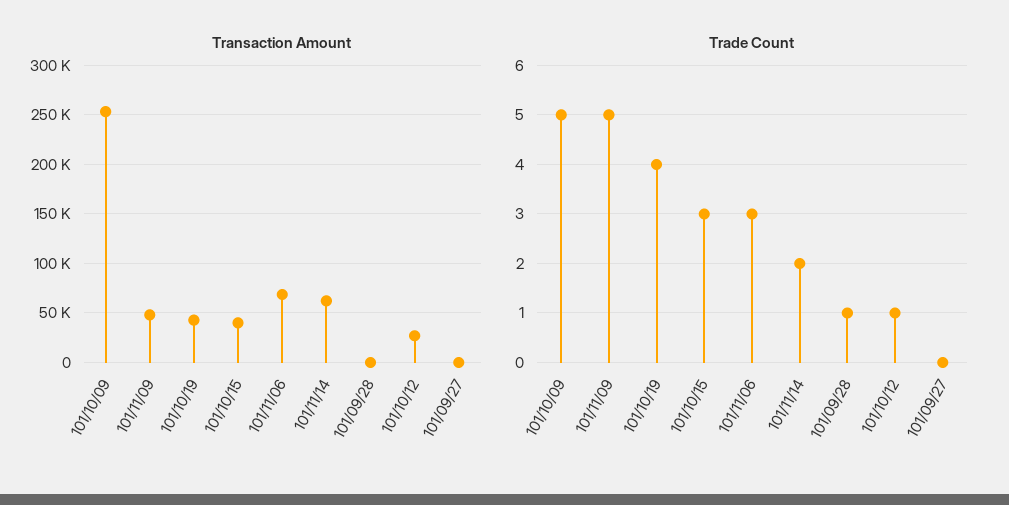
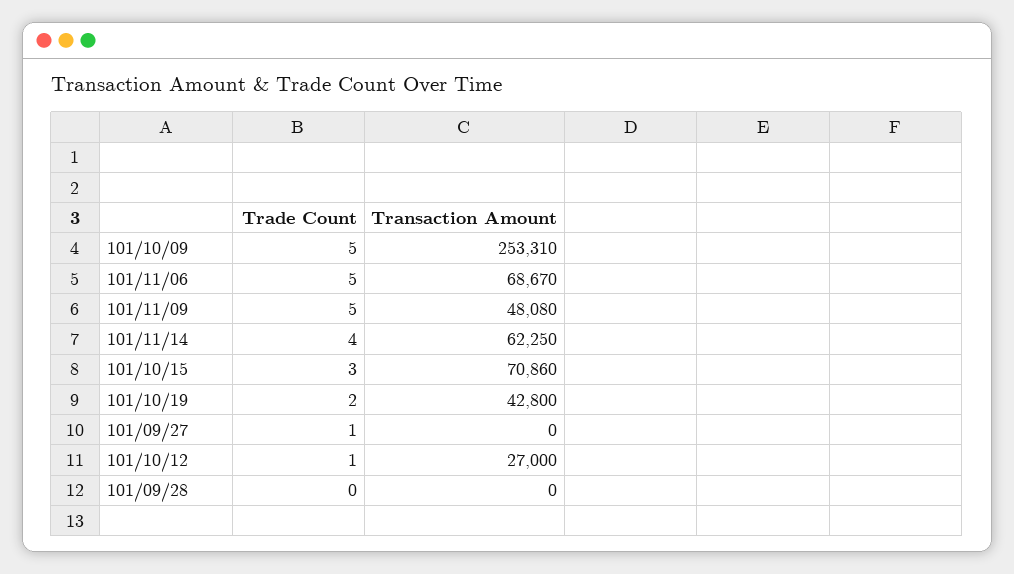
Transaction Amount, 101/10/15: 40000 -> 70860
Trade Count, 101/10/19: 4 -> 2
Trade Count, 101/11/06: 3 -> 5
Trade Count, 101/11/14: 2 -> 4
Trade Count, 101/09/28: 1 -> 0
Trade Count, 101/09/27: 0 -> 1

